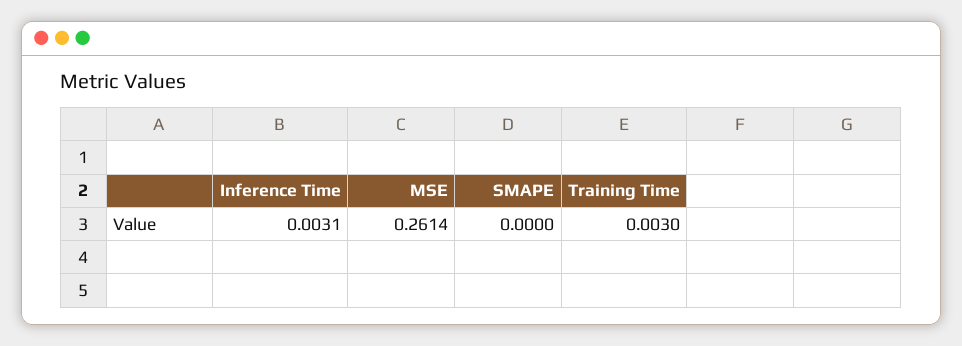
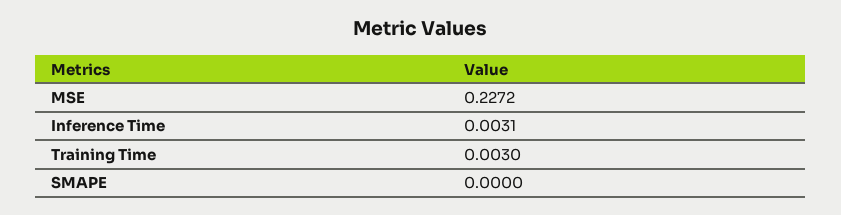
MSE: 0.2614 -> 0.2272

